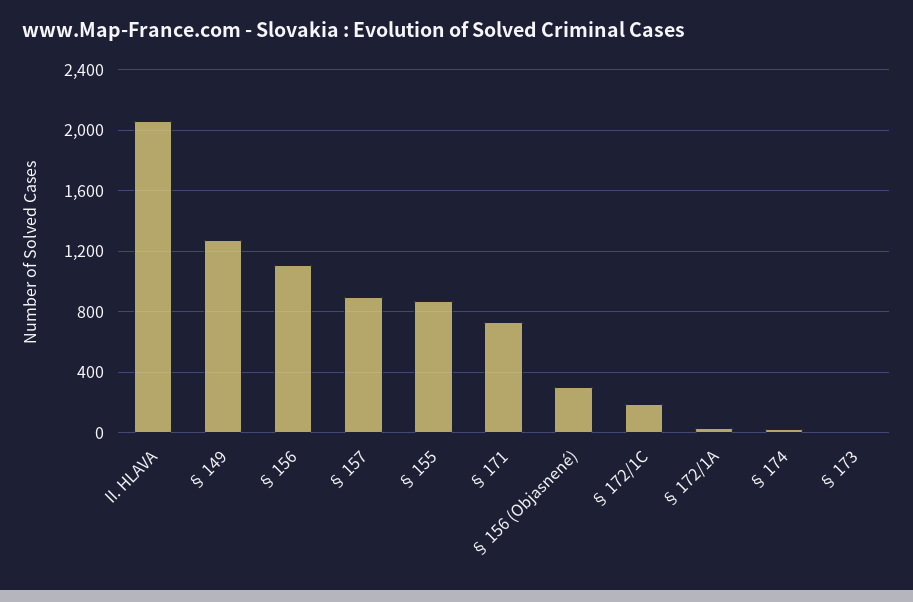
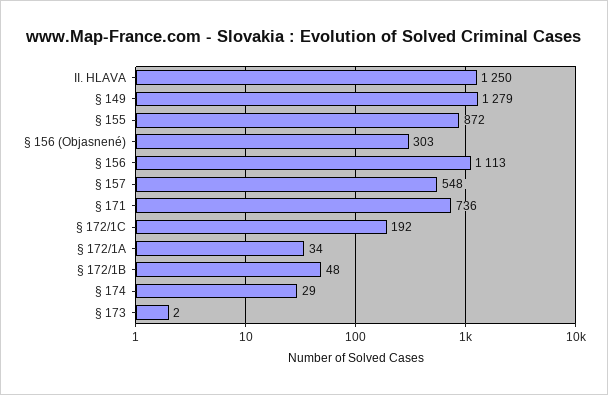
II. HLAVA: 2050 -> 1250
§ 157: 900 -> 548
§ 172/1B: none -> 48

